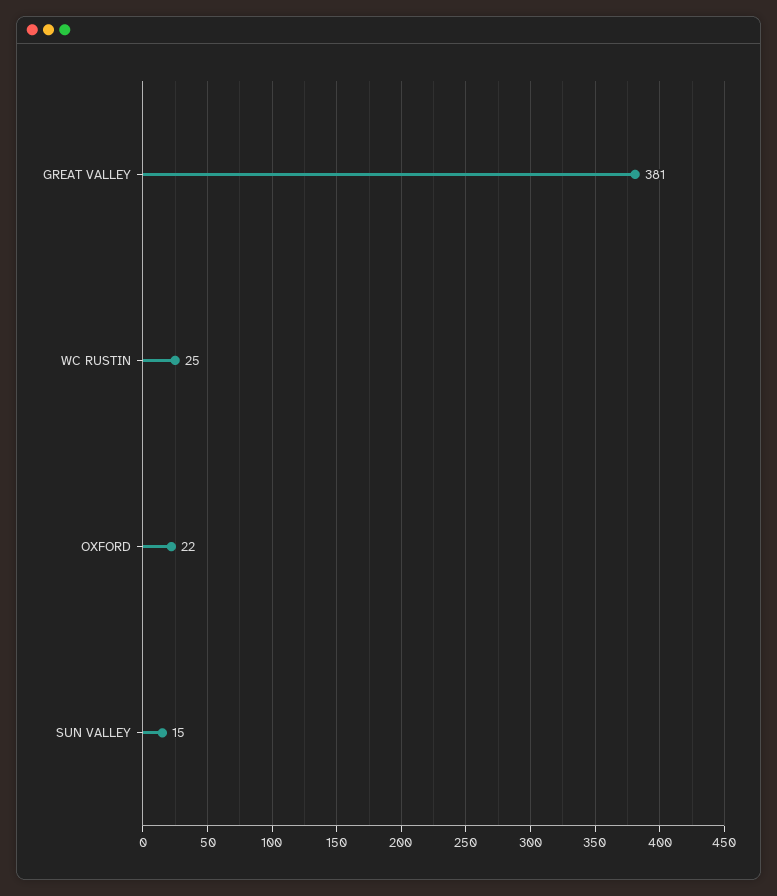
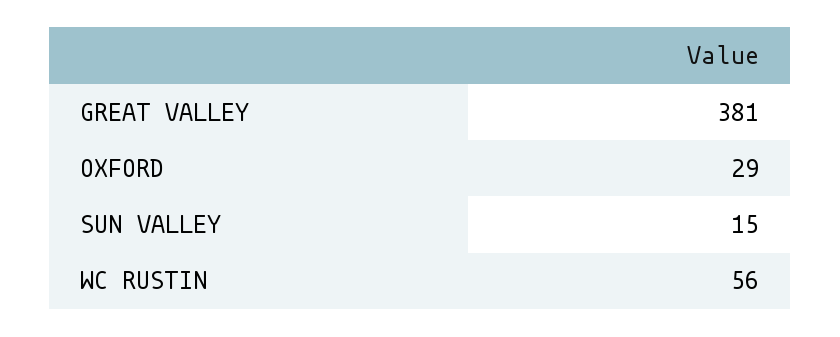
WC RUSTIN: 25 -> 56
OXFORD: 22 -> 29

